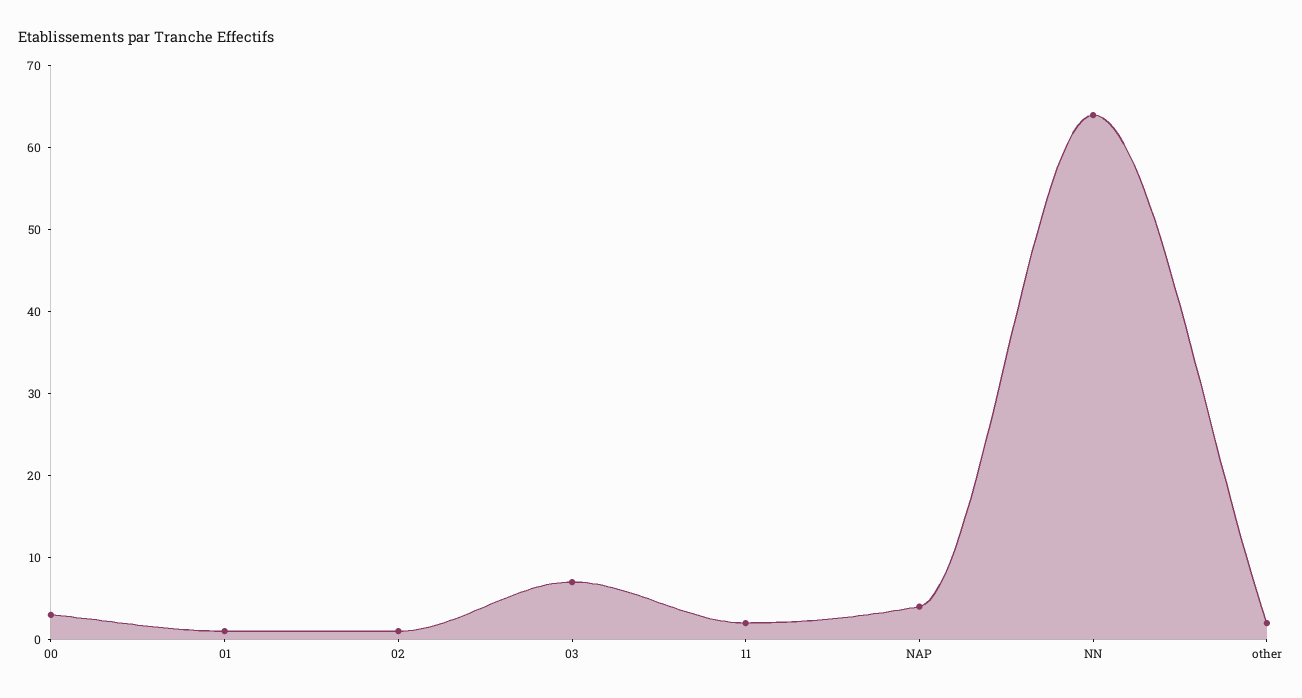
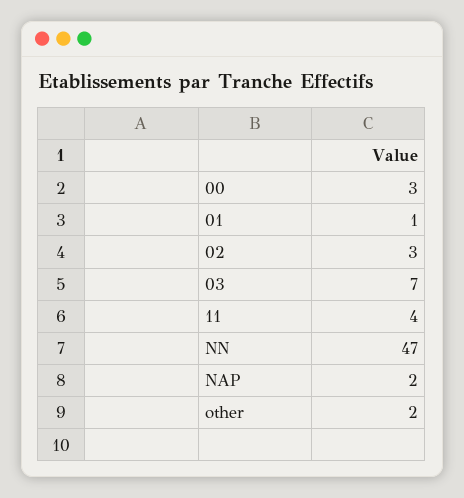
02: 1 -> 3
11: 2 -> 4
NAP: 4 -> 2
NN: 64 -> 47

